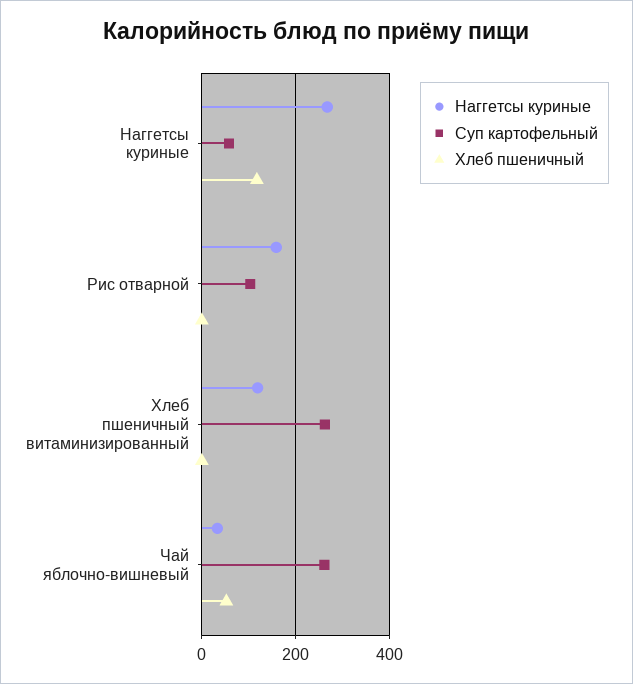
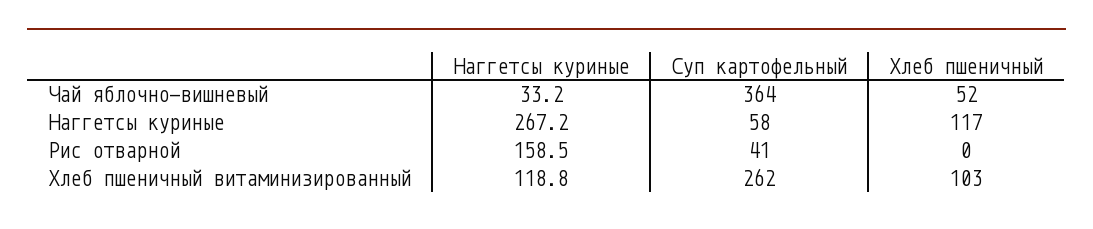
Суп картофельный, Рис отварной: 100 -> 41
Хлеб пшеничный, Хлеб пшеничный витаминизированный: 0 -> 103
Суп картофельный, Чай яблочно-вишневый: 260 -> 364

